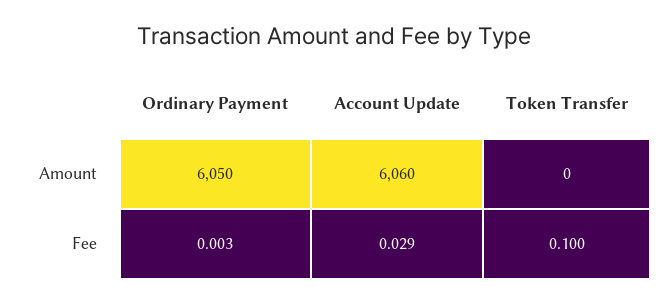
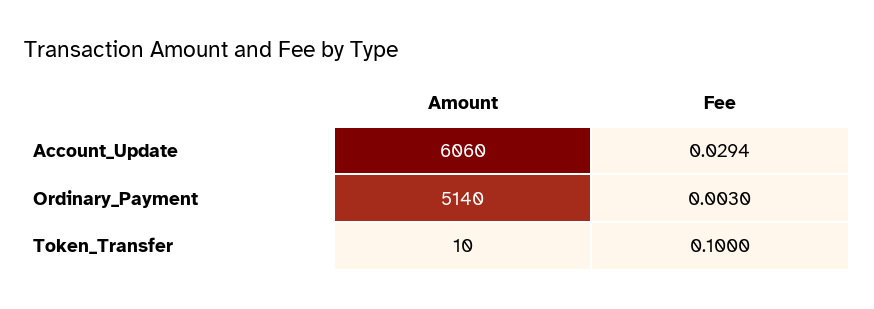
Ordinary Payment, Amount: 6050 -> 5140
Token Transfer, Amount: 0 -> 10

